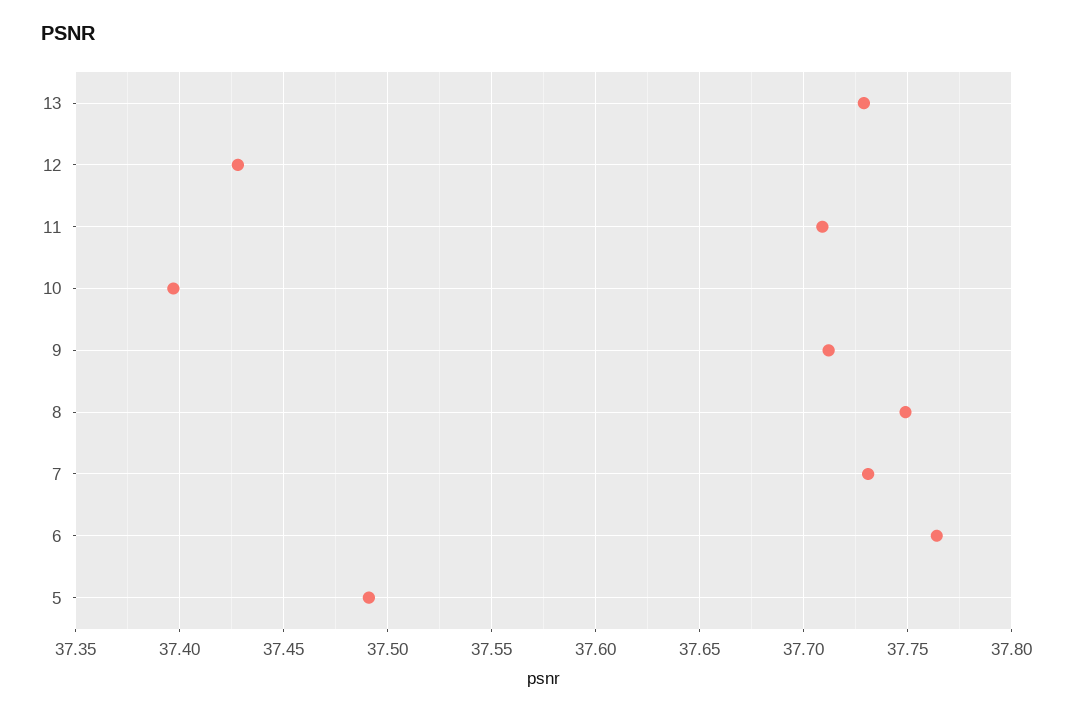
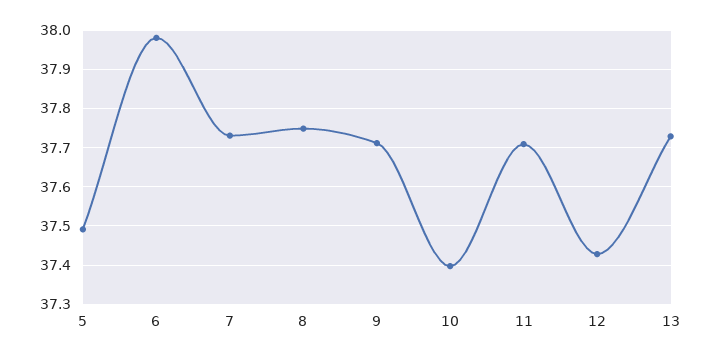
6: 37.765 -> 37.98

